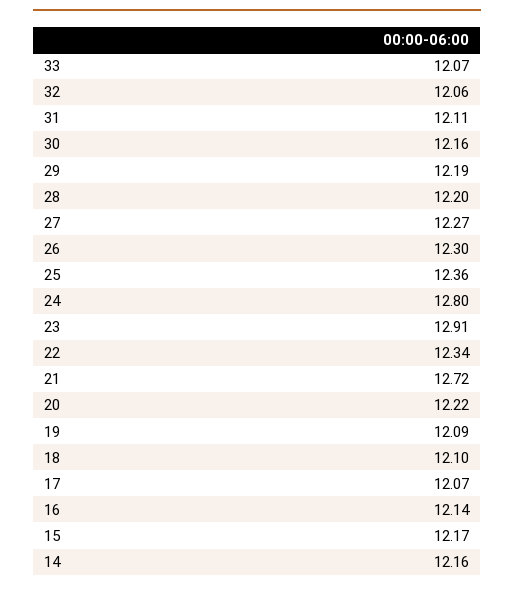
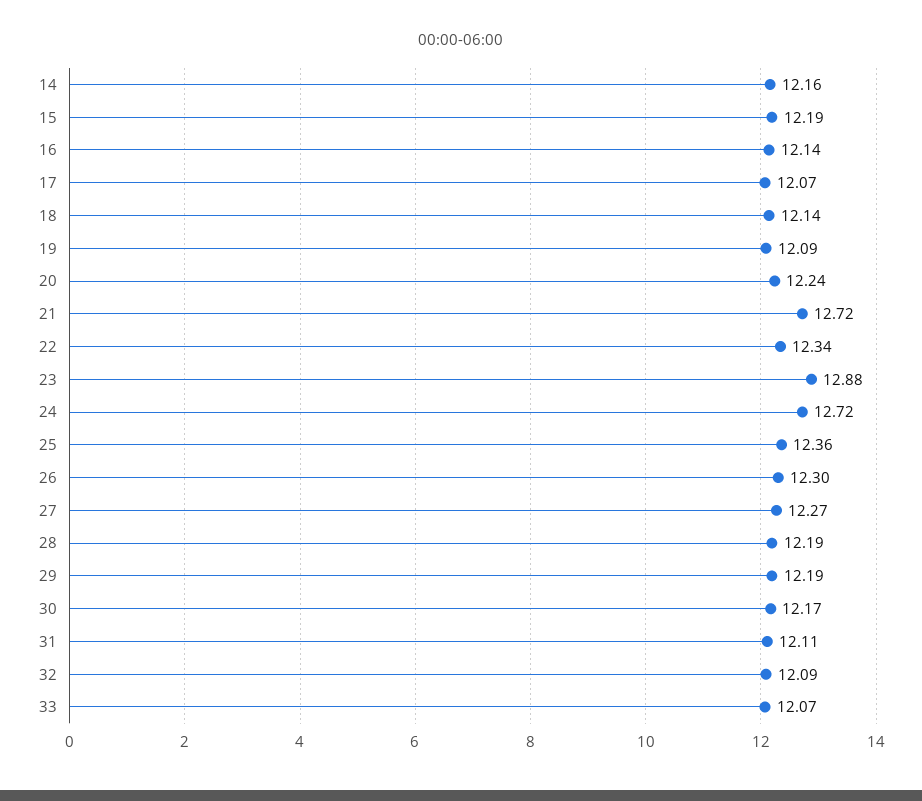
32: 12.06 -> 12.09
30: 12.16 -> 12.17
28: 12.2 -> 12.19
24: 12.8 -> 12.72
23: 12.91 -> 12.88
20: 12.22 -> 12.24
18: 12.1 -> 12.14
15: 12.17 -> 12.19

